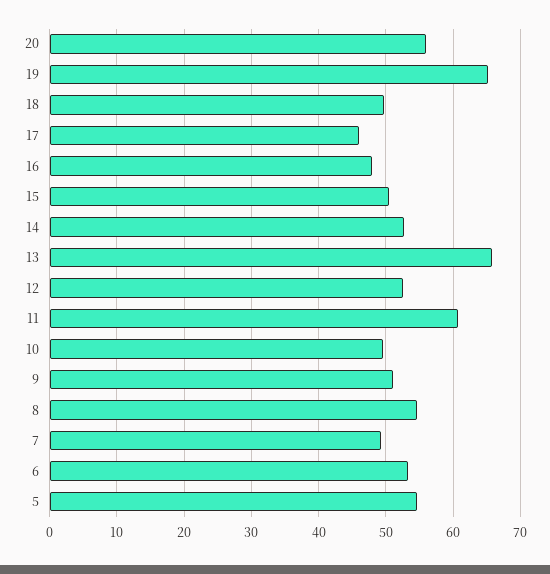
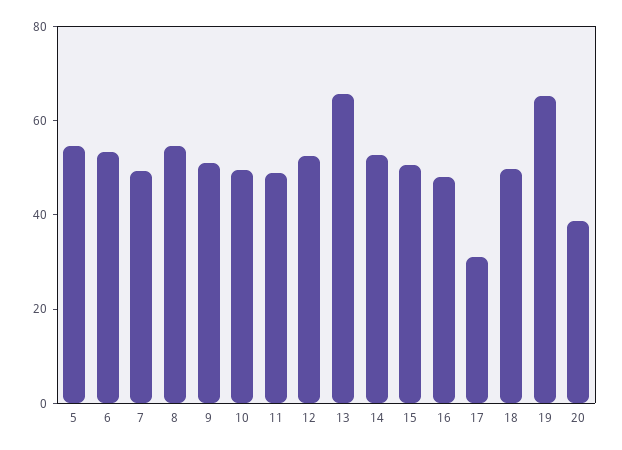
20: 56 -> 40
17: 46 -> 30
11: 61 -> 50

